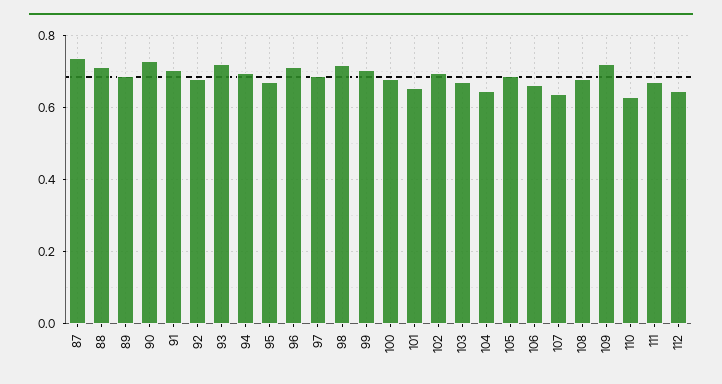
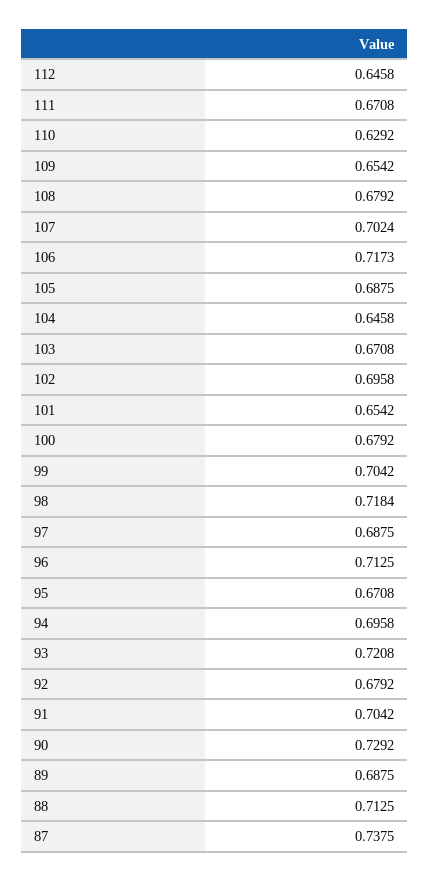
106: 0.66 -> 0.7173
107: 0.64 -> 0.7024
109: 0.72 -> 0.6542

